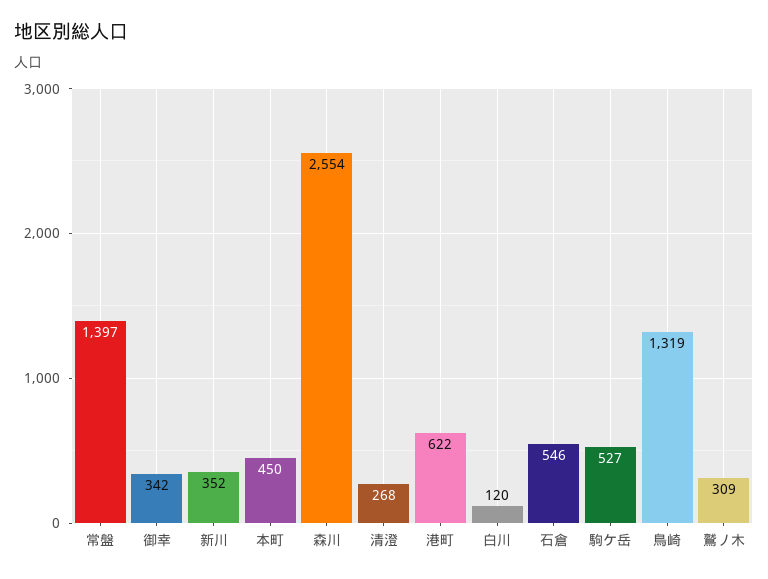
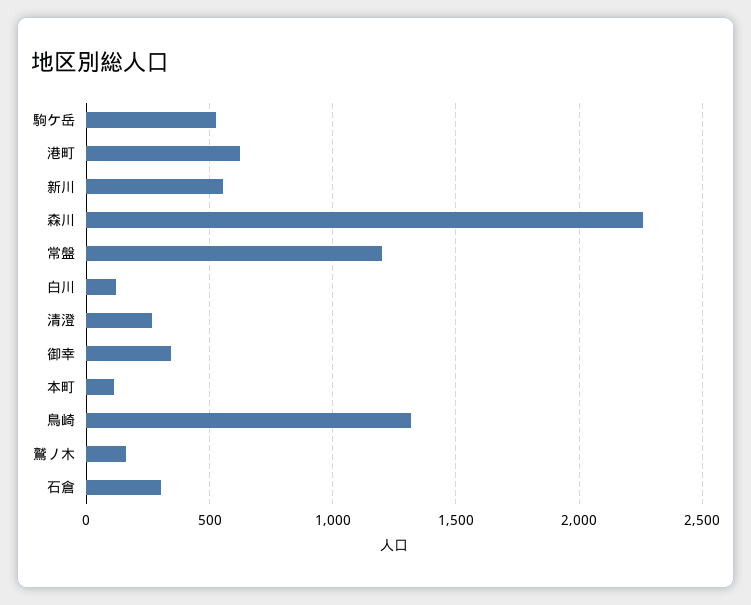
常盤: 1397 -> 1200
新川: 352 -> 550
本町: 450 -> 100
森川: 2554 -> 2250
石倉: 546 -> 300
鷲ノ木: 309 -> 150

